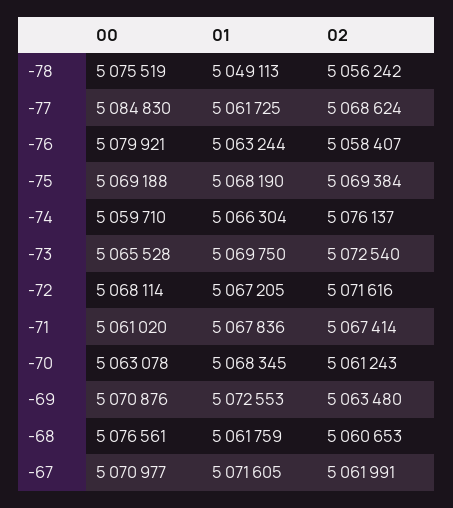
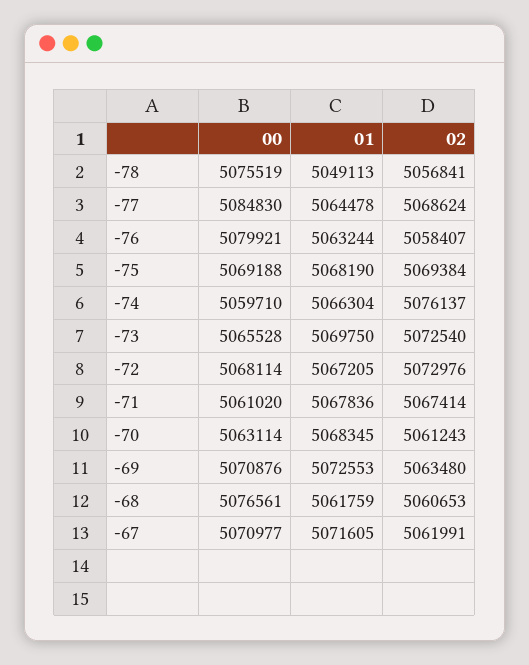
02, -78: 5056242 -> 5056841
01, -77: 5061725 -> 5064478
02, -72: 5071616 -> 5072976
00, -70: 5063078 -> 5063114

